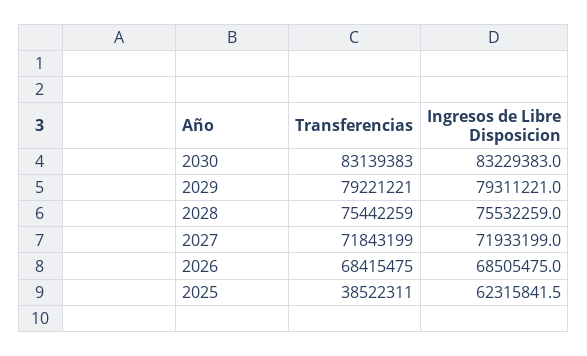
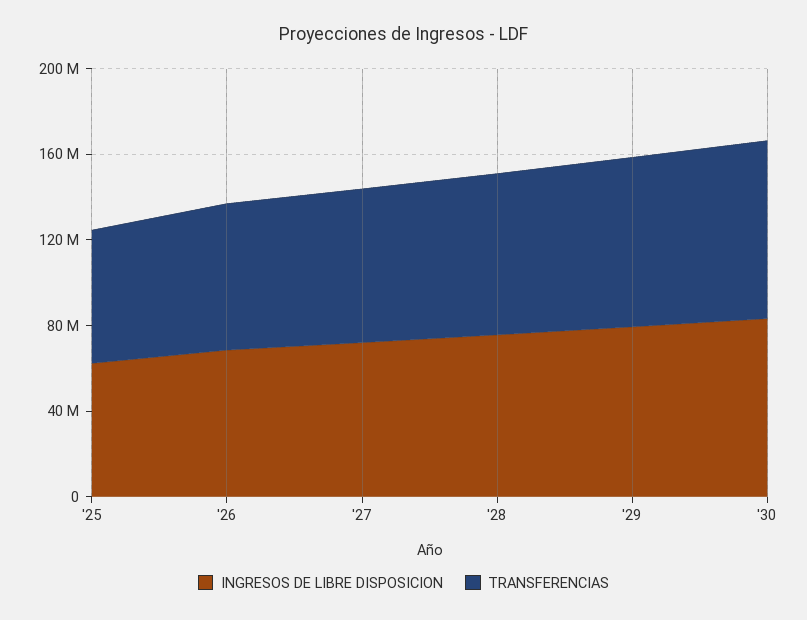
Transferencias, 2025: 38522311 -> 60000000

